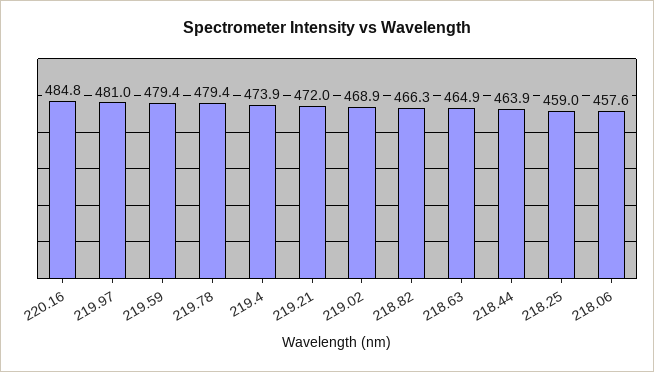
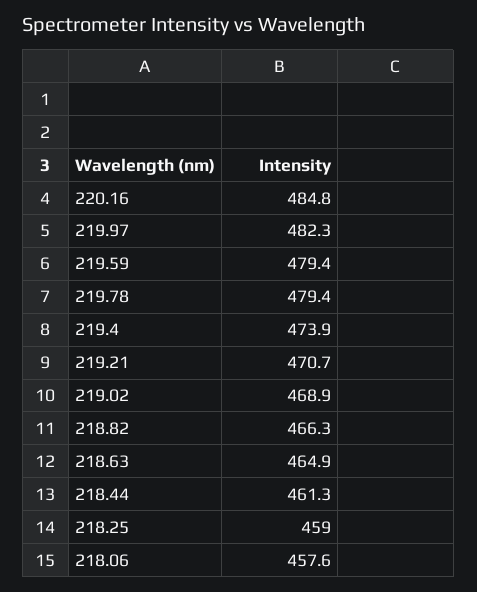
219.97: 481 -> 482.3
219.21: 472 -> 470.7
218.44: 463.9 -> 461.3

